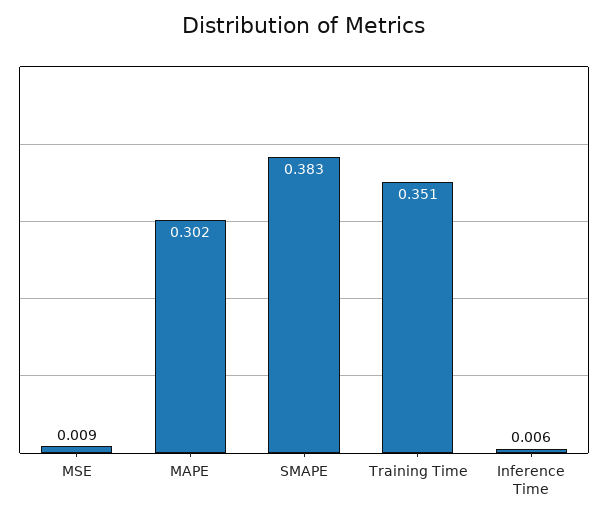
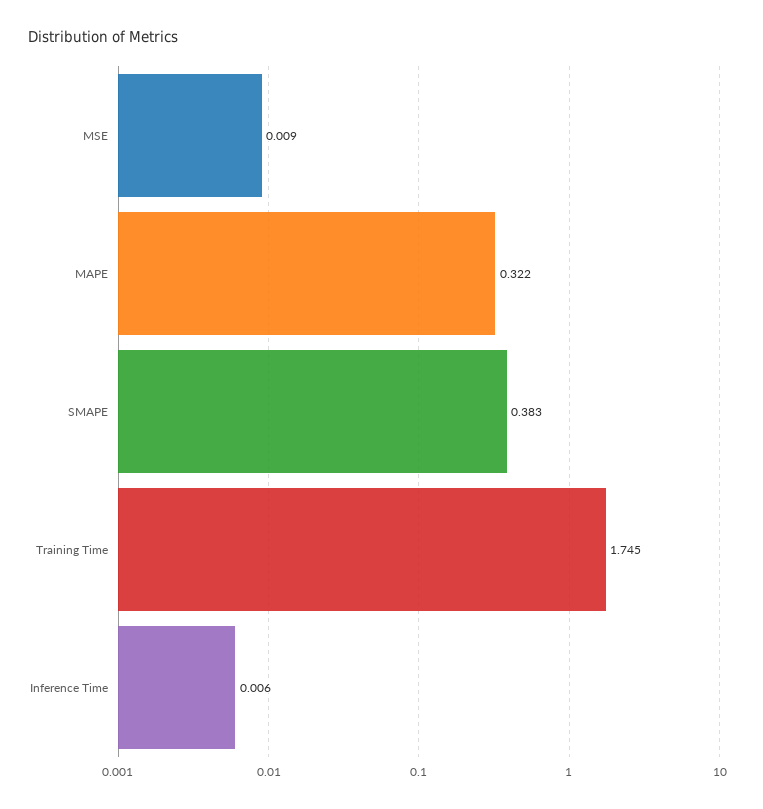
MAPE: 0.302 -> 0.322
Training Time: 0.351 -> 1.745

